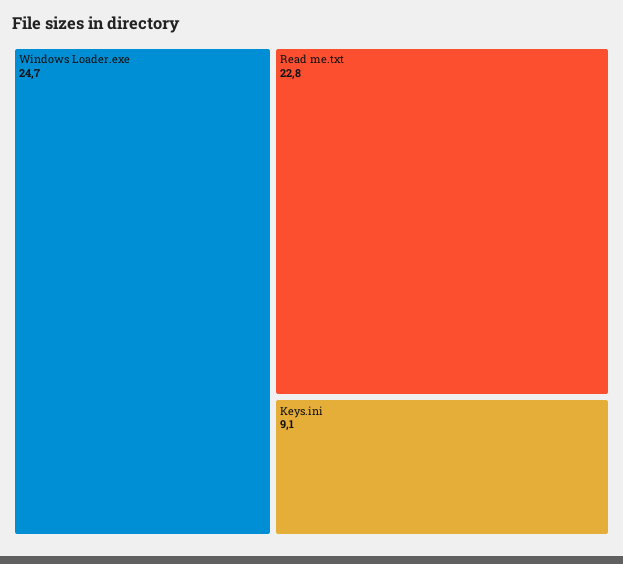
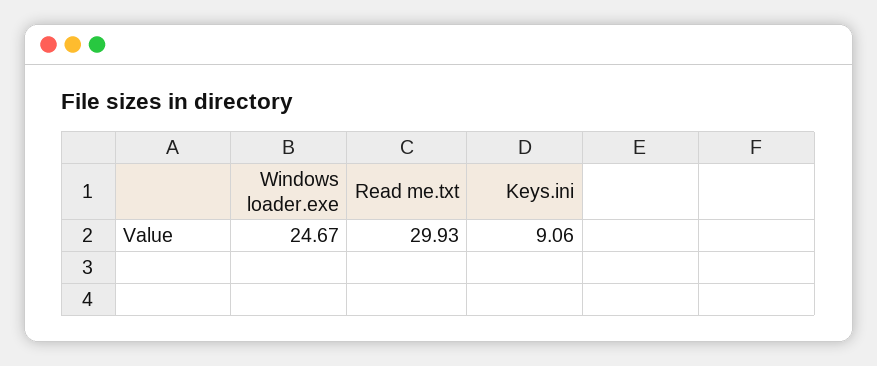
Read me.txt: 22.8 -> 29.93

